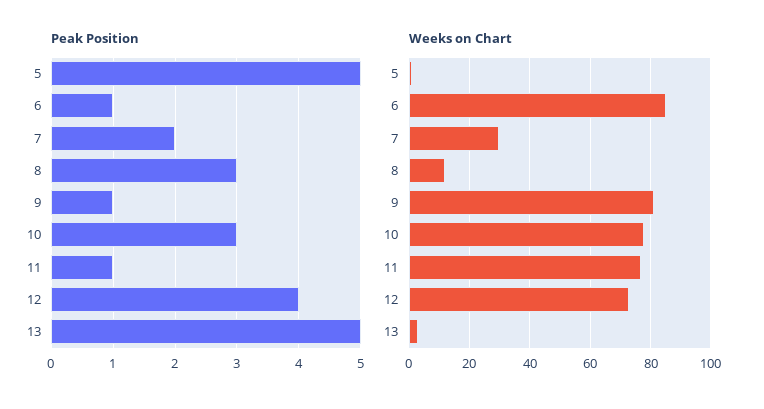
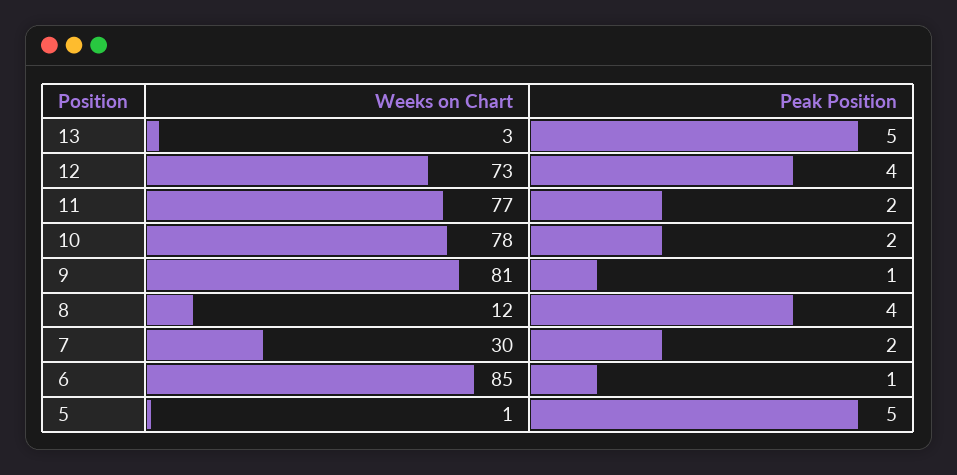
Peak Position, 8: 3 -> 4
Peak Position, 10: 3 -> 2
Peak Position, 11: 1 -> 2

